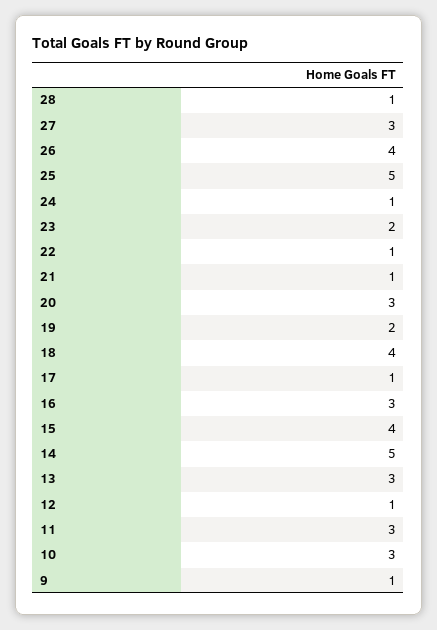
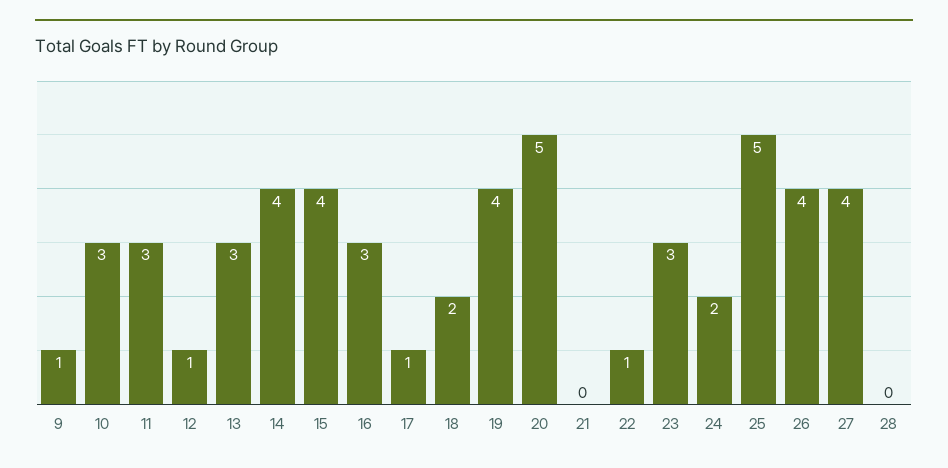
28: 1 -> 0
27: 3 -> 4
24: 1 -> 2
23: 2 -> 3
21: 1 -> 0
20: 3 -> 5
19: 2 -> 4
18: 4 -> 2
14: 5 -> 4

